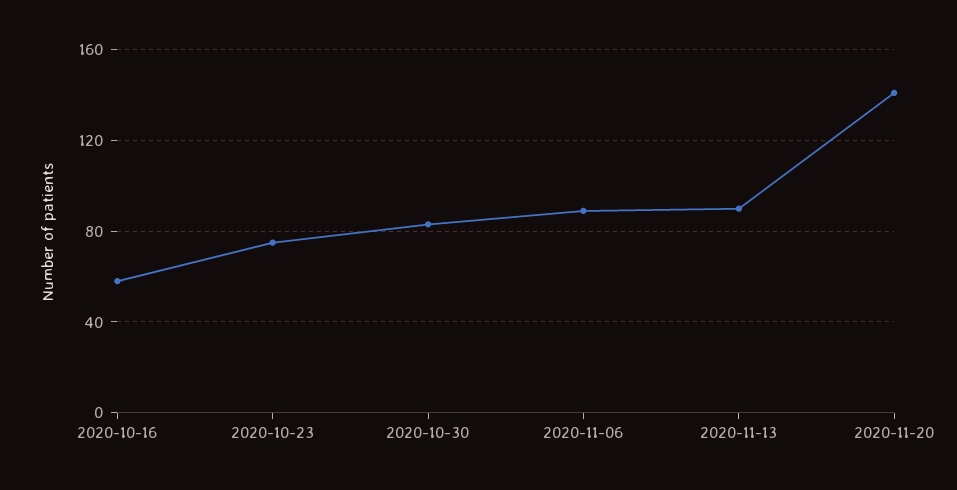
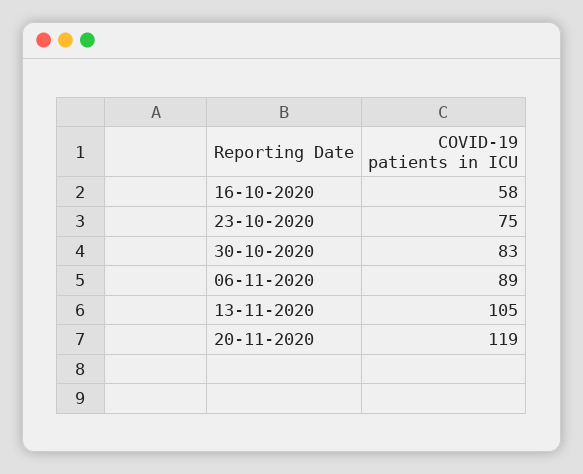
2020-11-13: 90 -> 105
2020-11-20: 140 -> 119

